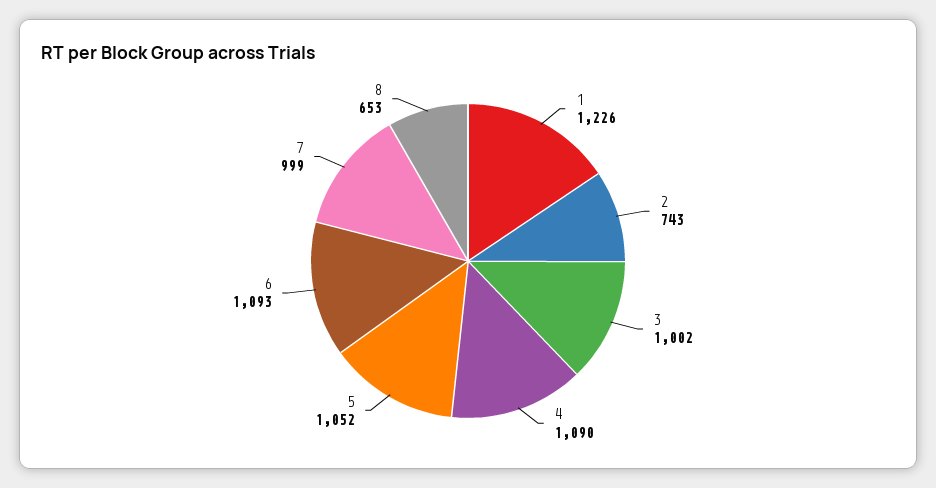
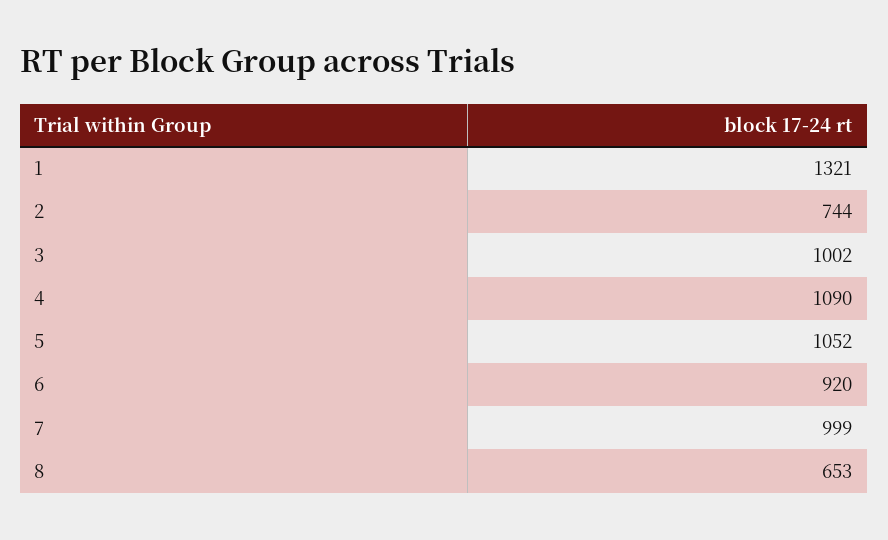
1: 1226 -> 1321
2: 743 -> 744
6: 1093 -> 920

